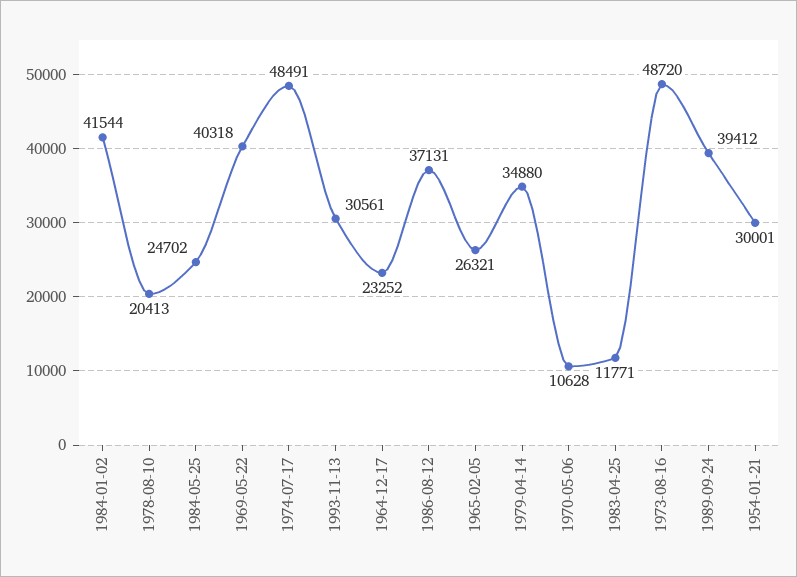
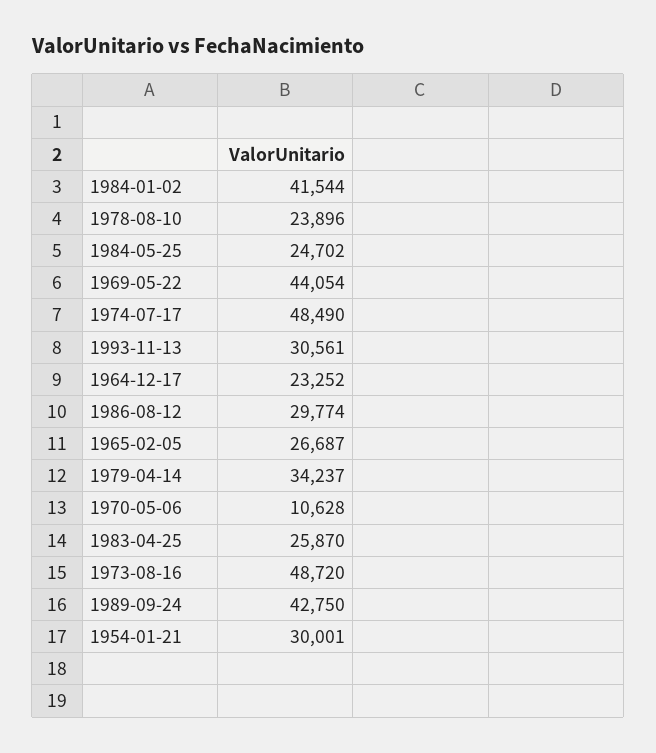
1978-08-10: 20413 -> 23896
1969-05-22: 40318 -> 44054
1974-07-17: 48491 -> 48490
1986-08-12: 37131 -> 29774
1965-02-05: 26321 -> 26687
1979-04-14: 34880 -> 34237
1983-04-25: 11771 -> 25870
1989-09-24: 39412 -> 42750

